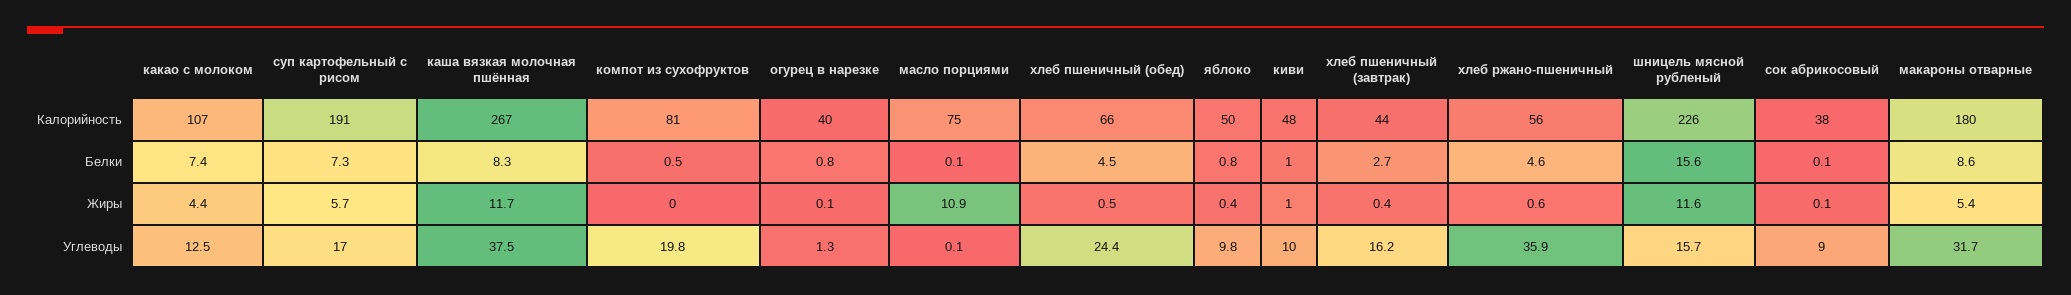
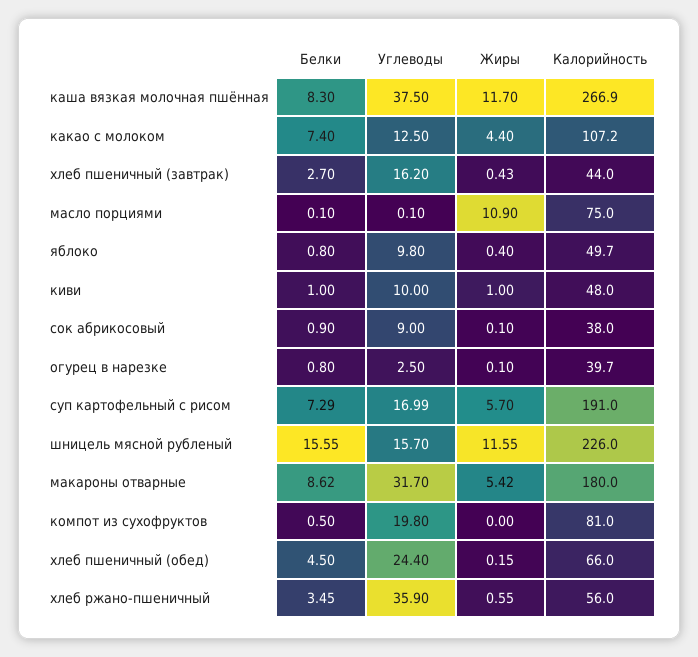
хлеб ржано-пшеничный, Белки: 4.6 -> 3.45
сок абрикосовый, Белки: 0.1 -> 0.9
хлеб пшеничный (обед), Жиры: 0.5 -> 0.15
огурец в нарезке, Углеводы: 1.3 -> 2.5

